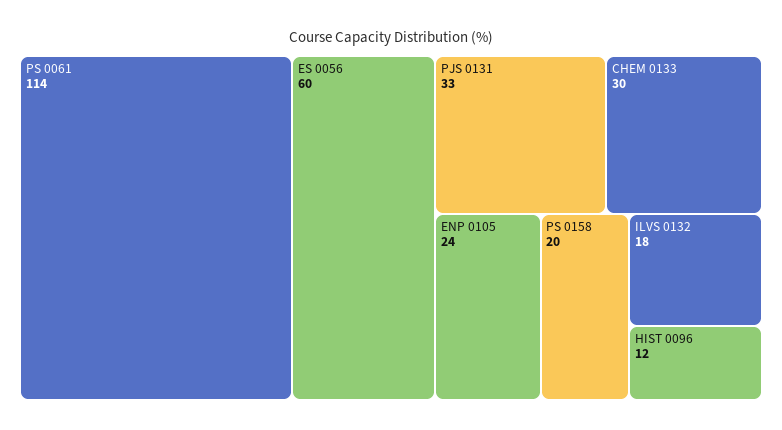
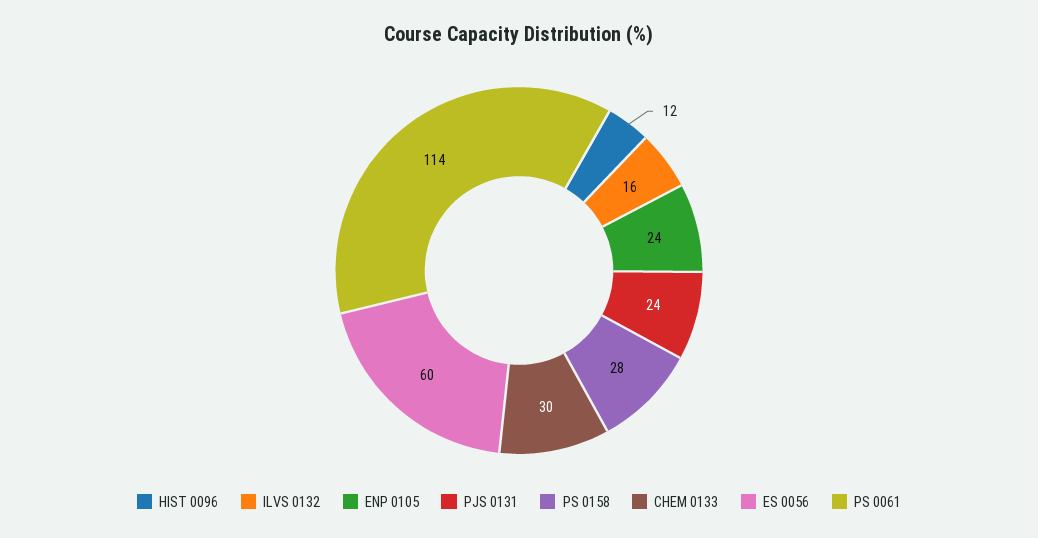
PJS 0131: 33 -> 24
PS 0158: 20 -> 28
ILVS 0132: 18 -> 16

